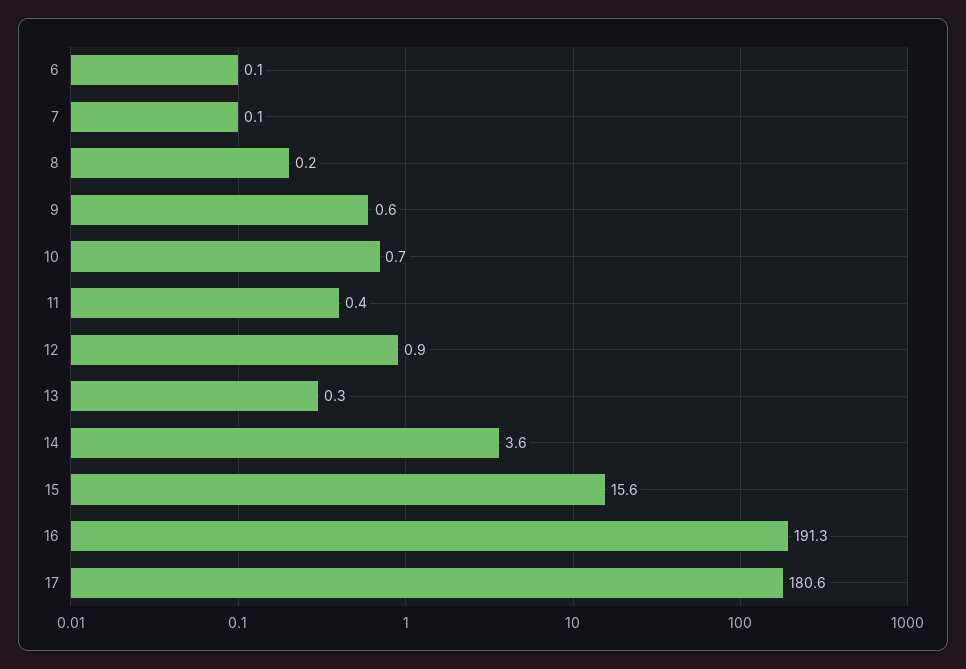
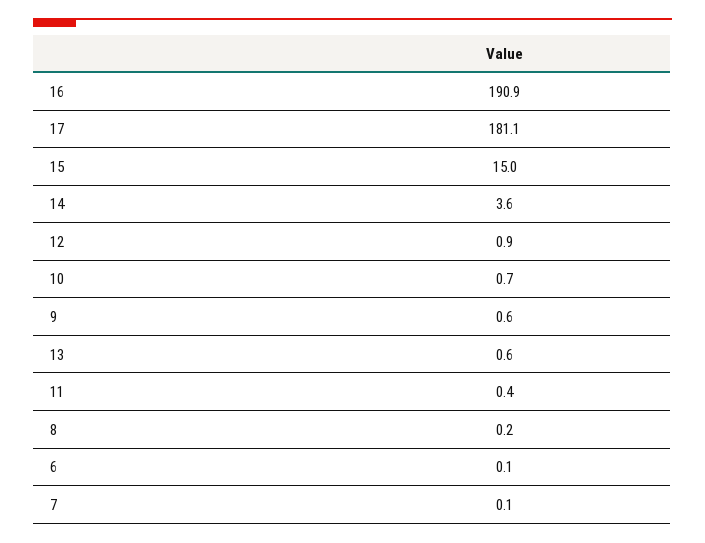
13: 0.3 -> 0.6
15: 15.6 -> 15
16: 191.3 -> 190.9
17: 180.6 -> 181.1

